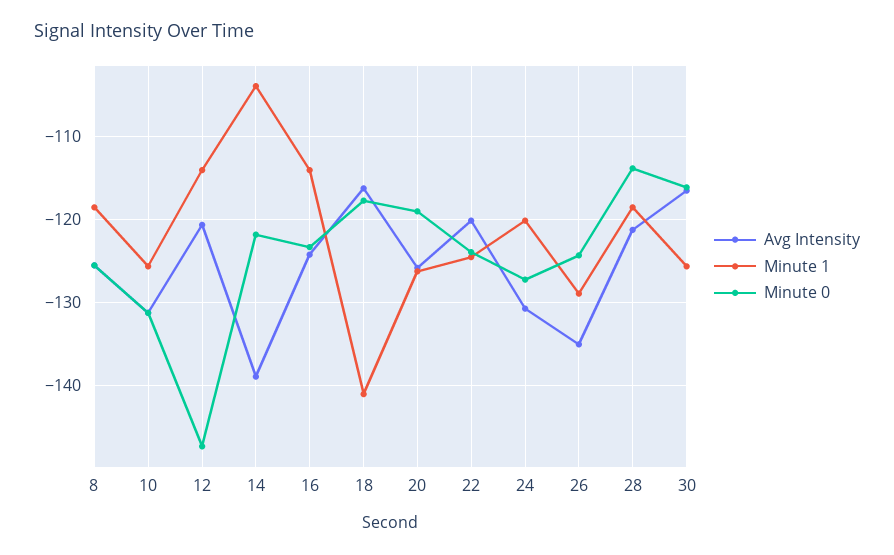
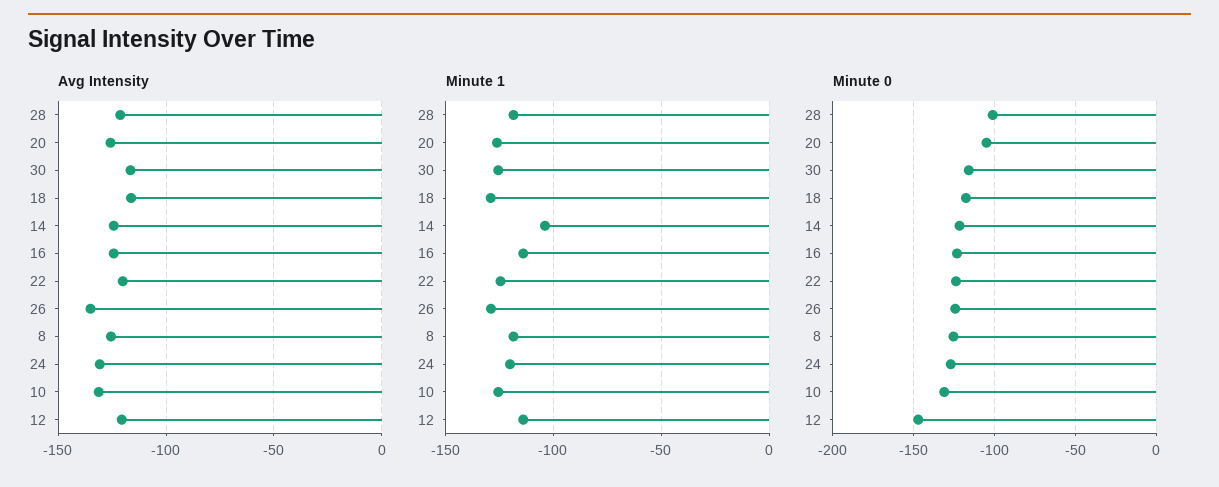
Avg Intensity, 14: -139 -> -125
Minute 1, 18: -141 -> -130
Minute 0, 20: -119 -> -105
Minute 0, 28: -114 -> -100

